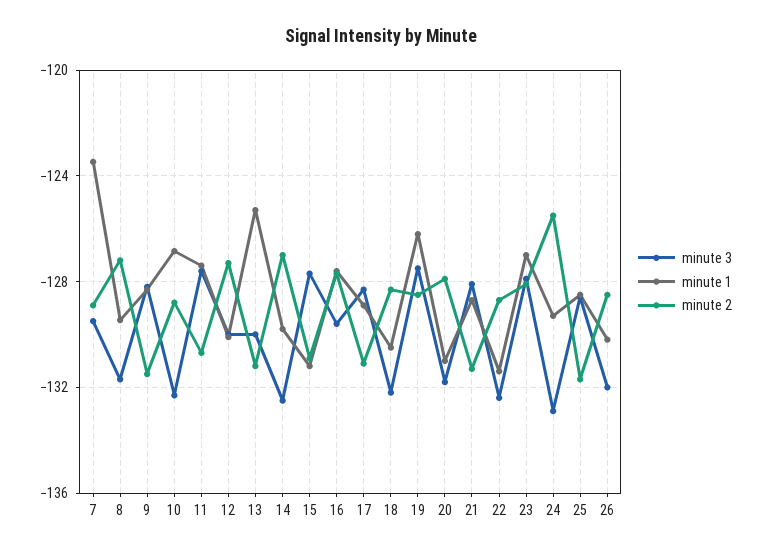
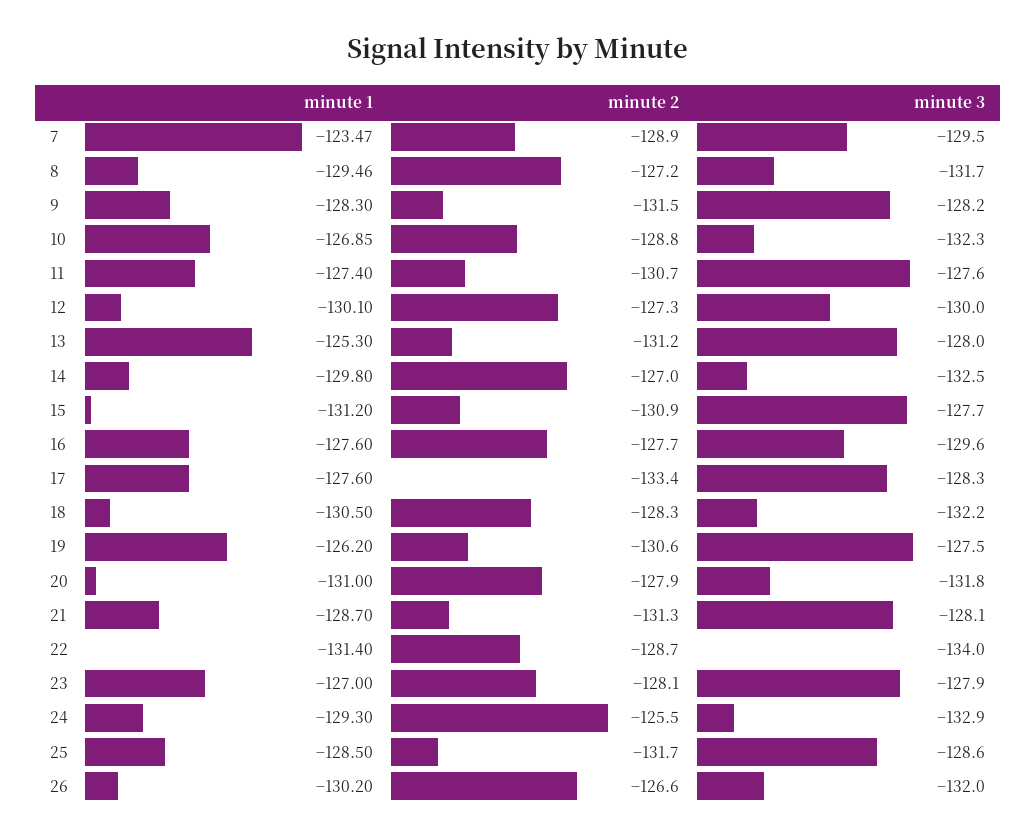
minute 3, 13: -130 -> -128
minute 1, 17: -129 -> -127.6
minute 2, 17: -131 -> -133.4
minute 2, 19: -128.5 -> -130.6
minute 3, 22: -132.5 -> -134
minute 2, 26: -128.5 -> -126.6

